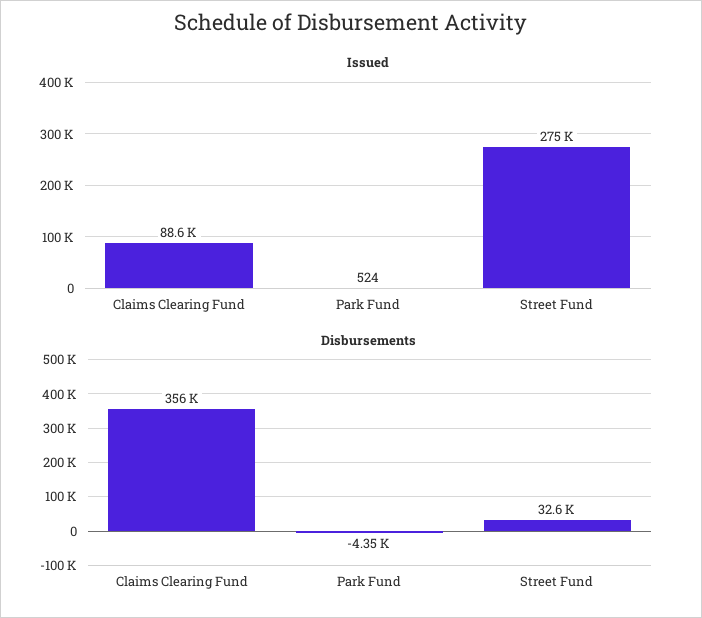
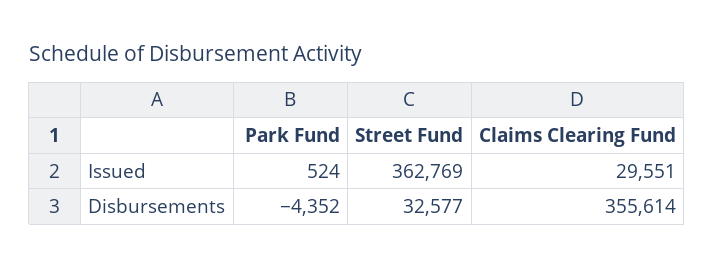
Issued, Claims Clearing Fund: 88600 -> 29551
Issued, Street Fund: 275000 -> 362769

